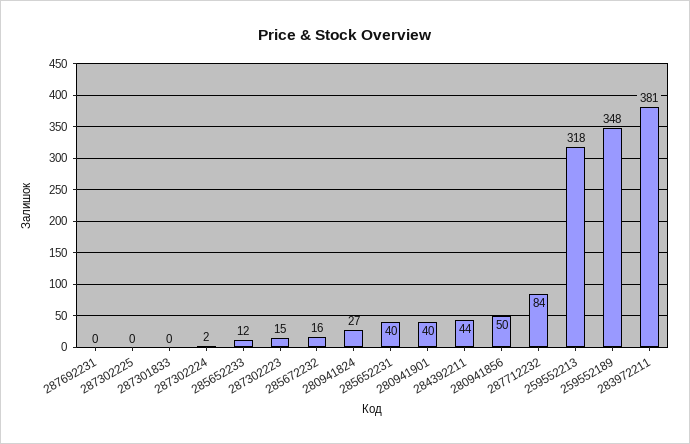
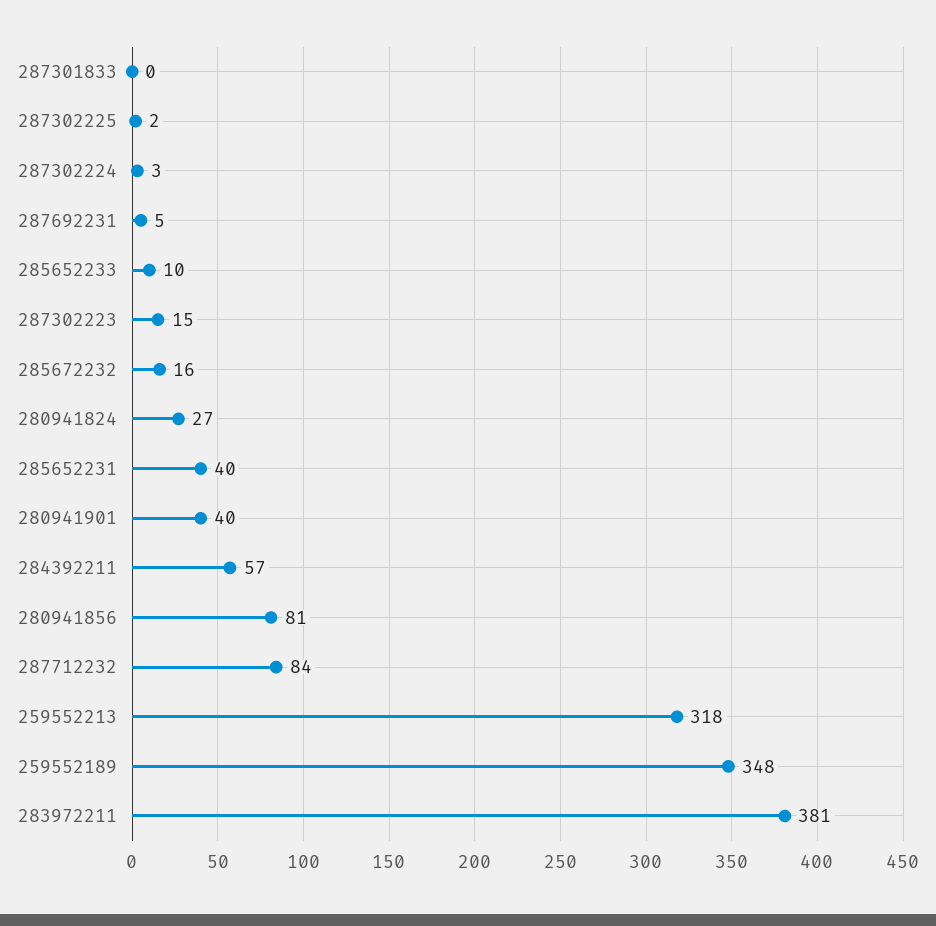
287692231: 0 -> 5
287302225: 0 -> 2
287302224: 2 -> 3
285652233: 12 -> 10
284392211: 44 -> 57
280941856: 50 -> 81

